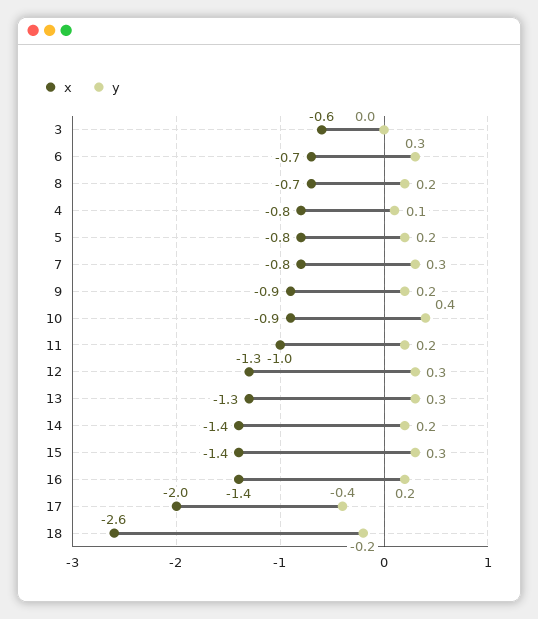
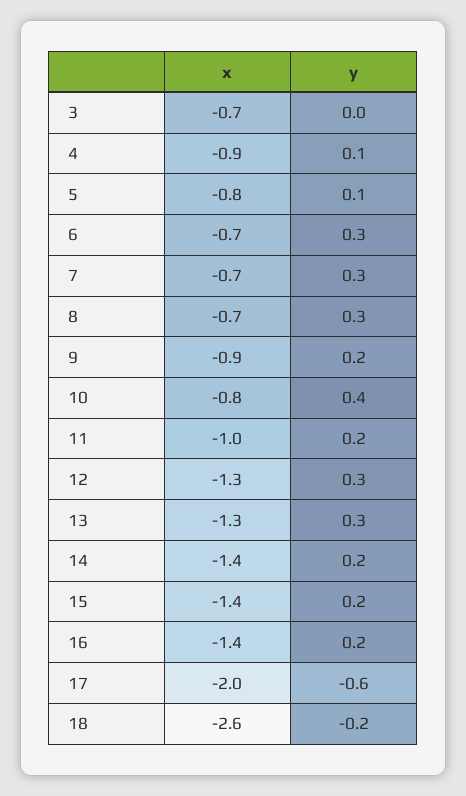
x, 3: -0.6 -> -0.7
y, 8: 0.2 -> 0.3
x, 4: -0.8 -> -0.9
y, 5: 0.2 -> 0.1
x, 7: -0.8 -> -0.7
x, 10: -0.9 -> -0.8
y, 15: 0.3 -> 0.2
y, 17: -0.4 -> -0.6

